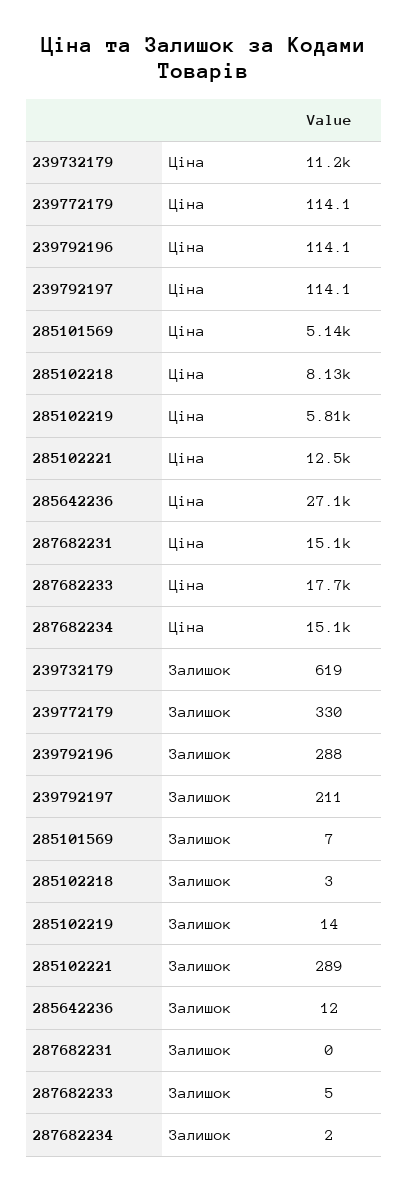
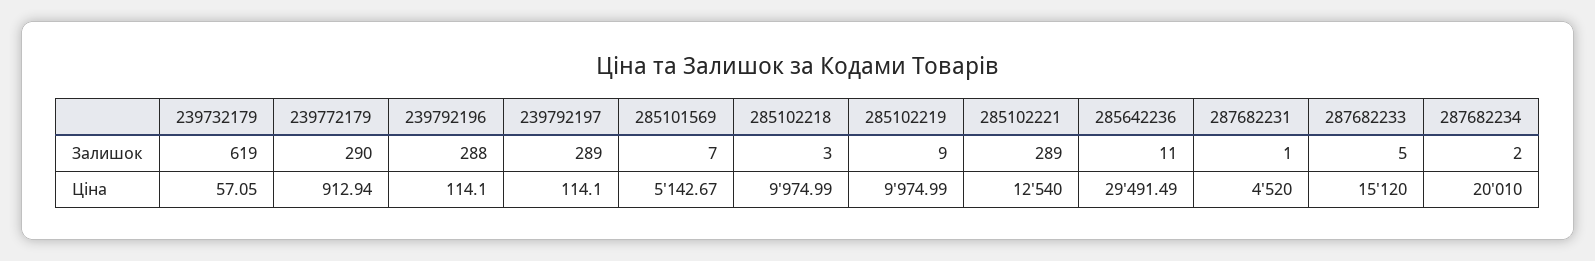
239732179, Ціна: 11200 -> 57.05
239772179, Ціна: 114.1 -> 912.94
285102218, Ціна: 8130 -> 9974.99
285102219, Ціна: 5810 -> 9974.99
285642236, Ціна: 27100 -> 29491.49
287682231, Ціна: 15100 -> 4520
287682233, Ціна: 17700 -> 15120
287682234, Ціна: 15100 -> 20010
239772179, Залишок: 330 -> 290
239792197, Залишок: 211 -> 289
285102219, Залишок: 14 -> 9
285642236, Залишок: 12 -> 11
287682231, Залишок: 0 -> 1

